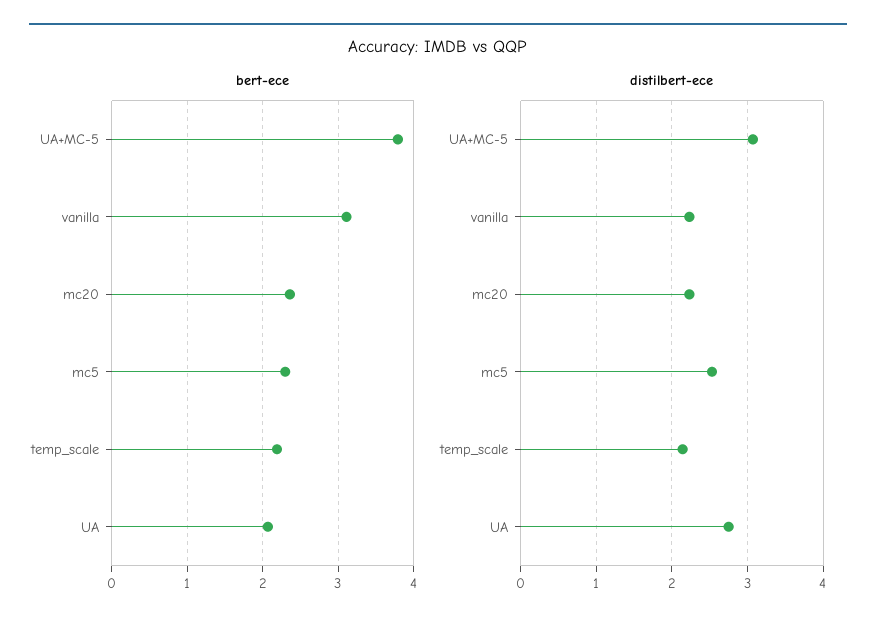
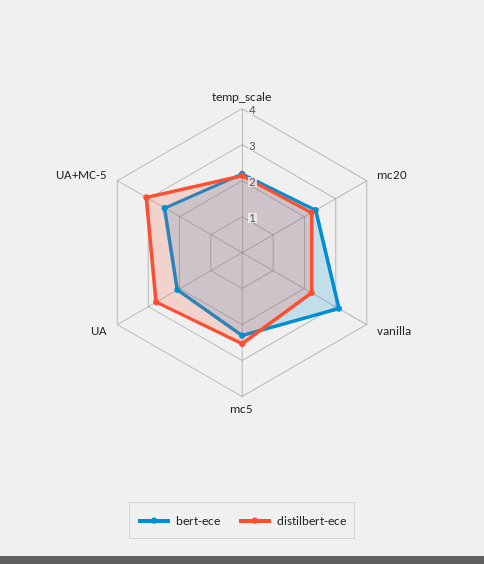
bert-ece, UA+MC-5: 3.8 -> 2.5

